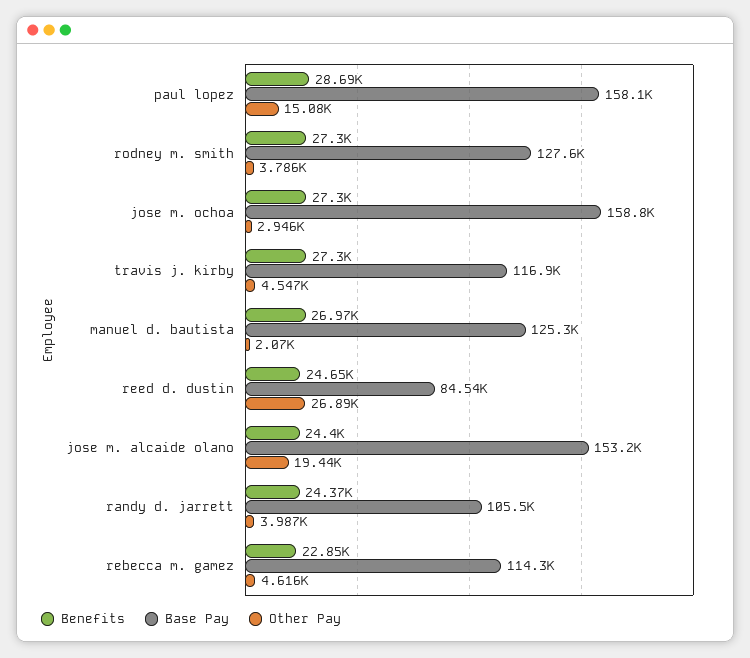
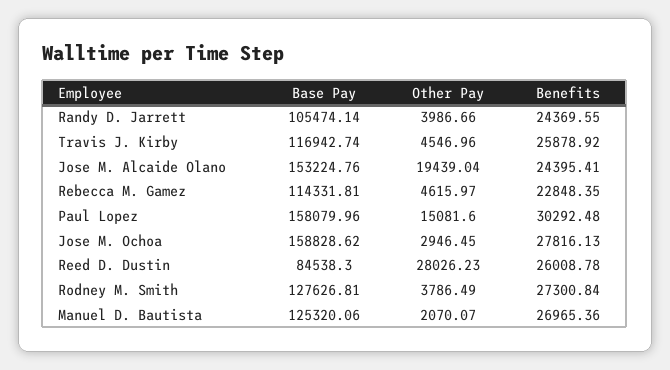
Benefits, paul lopez: 28690 -> 30292.48
Benefits, jose m. ochoa: 27300 -> 27816.13
Benefits, travis j. kirby: 27300 -> 25878.92
Benefits, reed d. dustin: 24650 -> 26008.78
Other Pay, reed d. dustin: 26890 -> 28026.23

